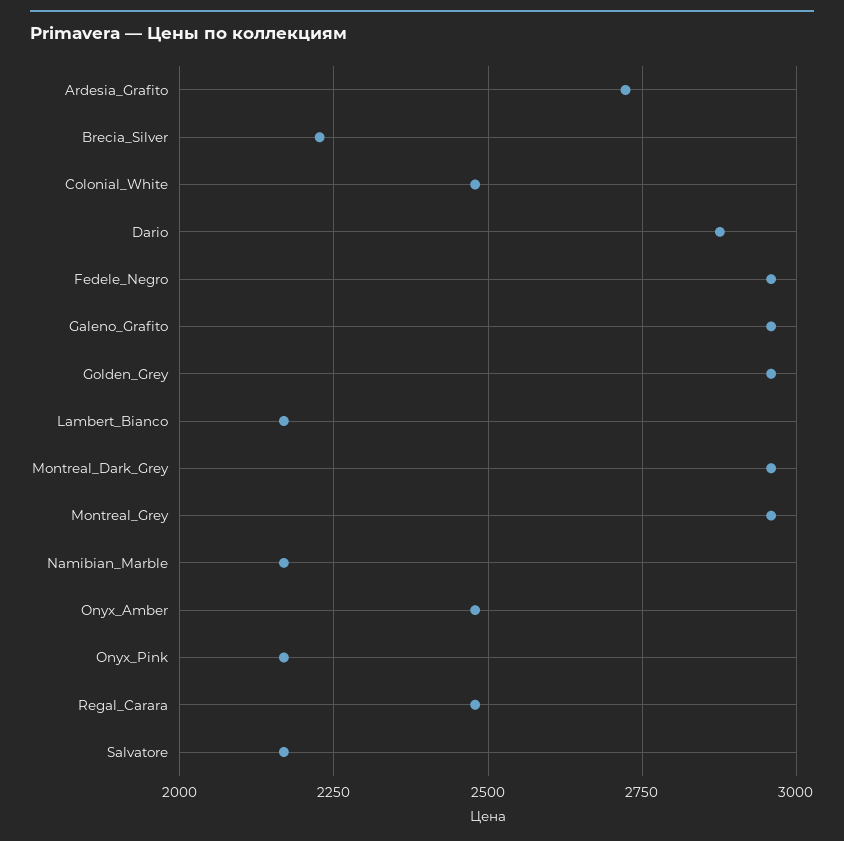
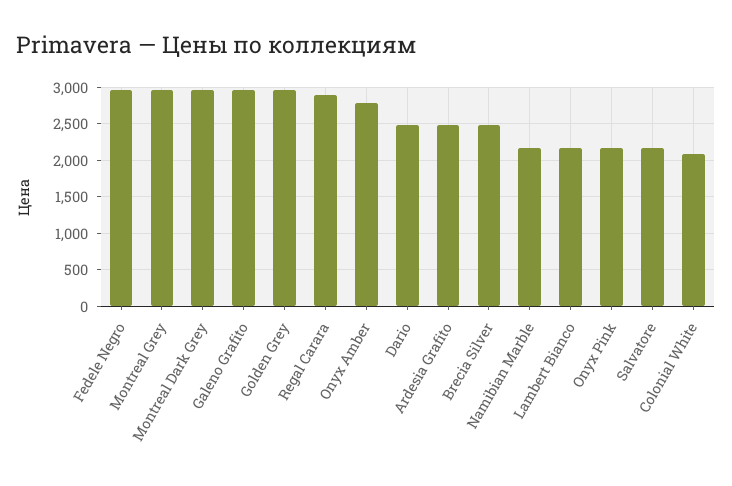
Ardesia_Grafito: 2725 -> 2500
Brecia_Silver: 2225 -> 2500
Colonial_White: 2475 -> 2100
Dario: 2875 -> 2500
Onyx_Amber: 2475 -> 2800
Regal_Carara: 2475 -> 2900

